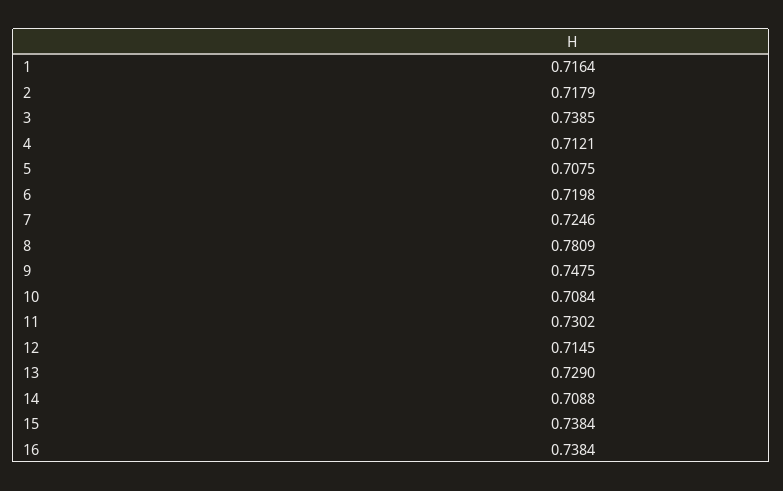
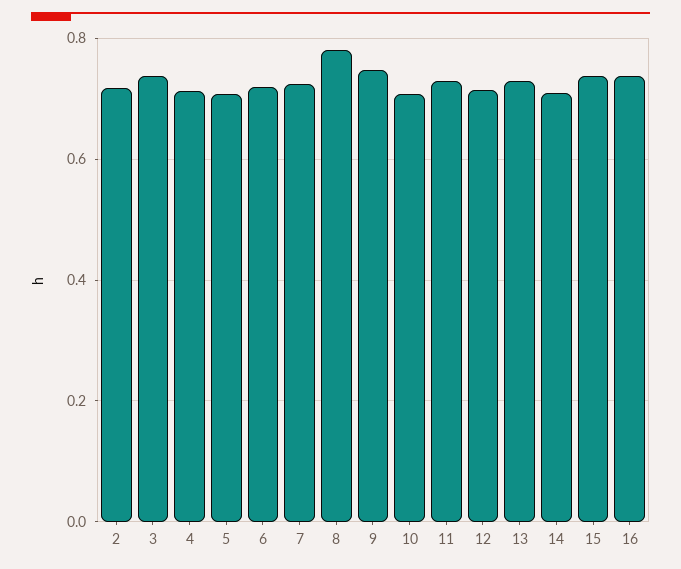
1: 0.7164 -> none

